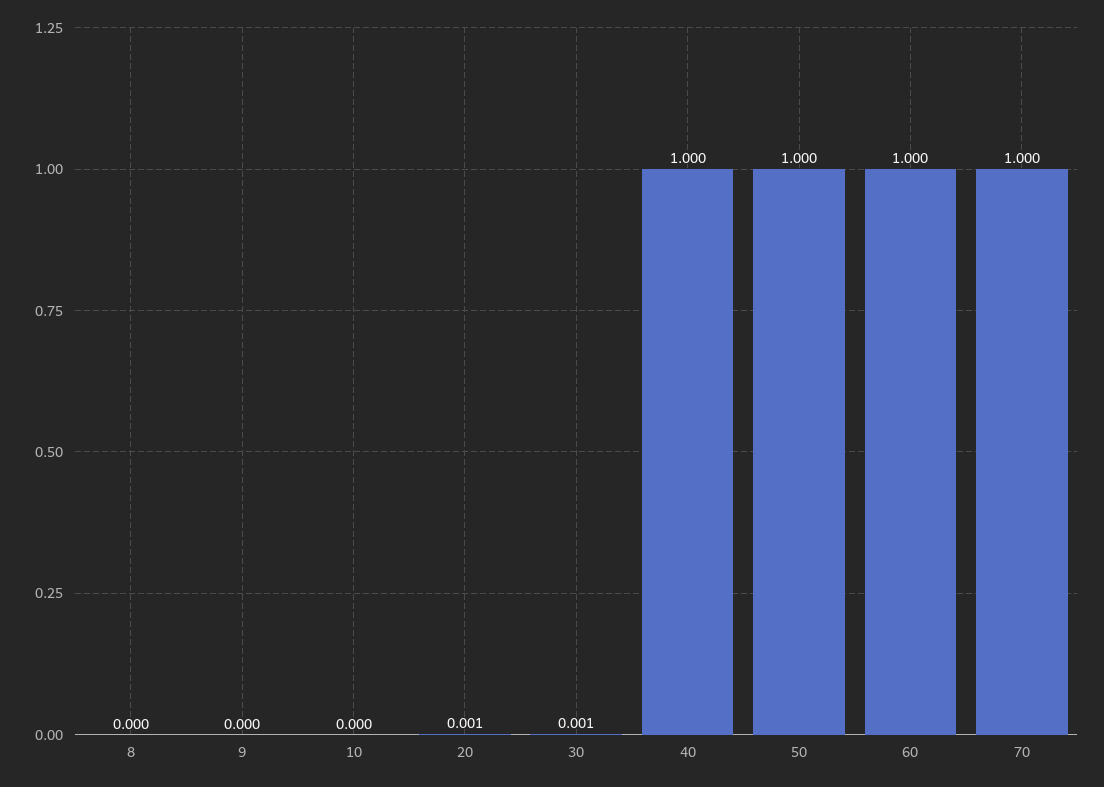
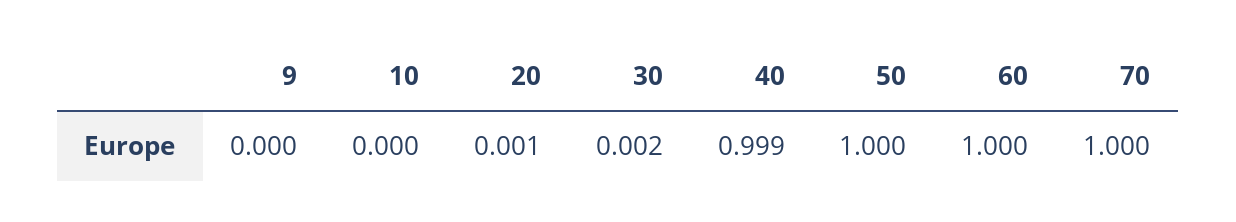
8: 0 -> none
30: 0.001 -> 0.002
40: 1 -> 0.999

